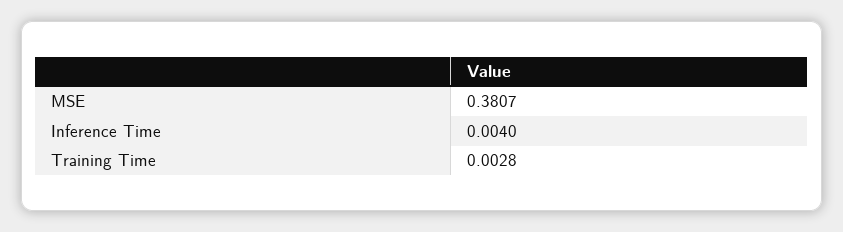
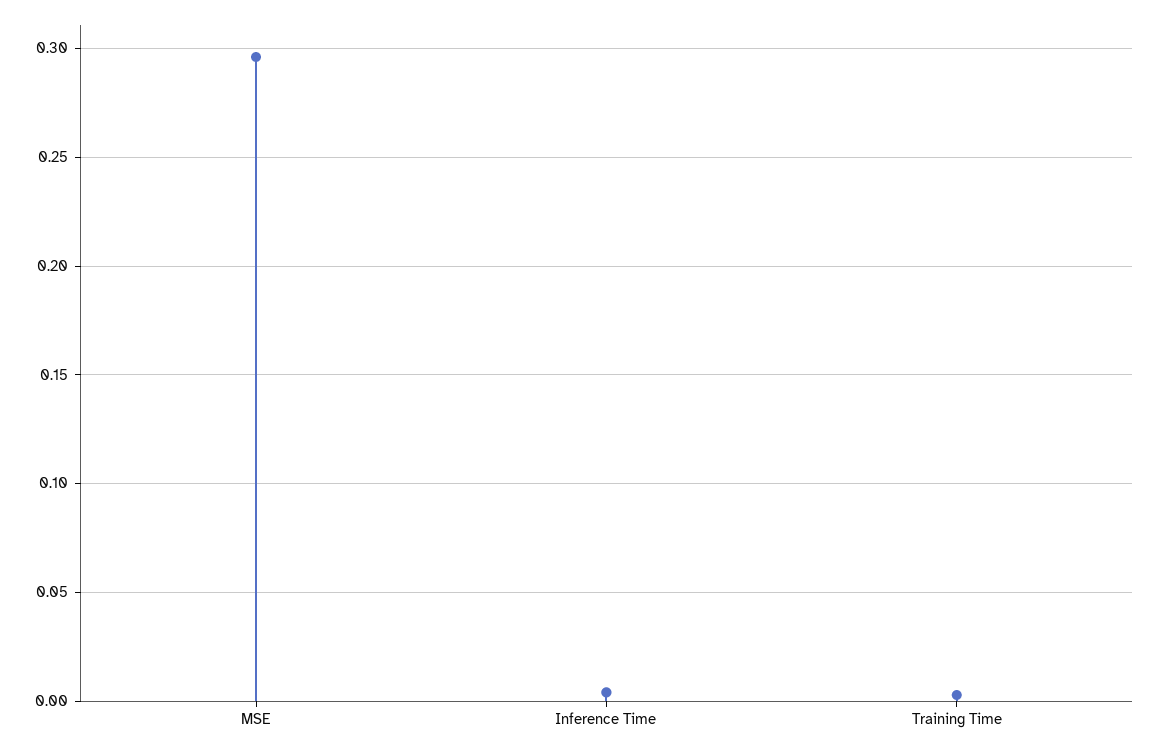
MSE: 0.3807 -> 0.295

